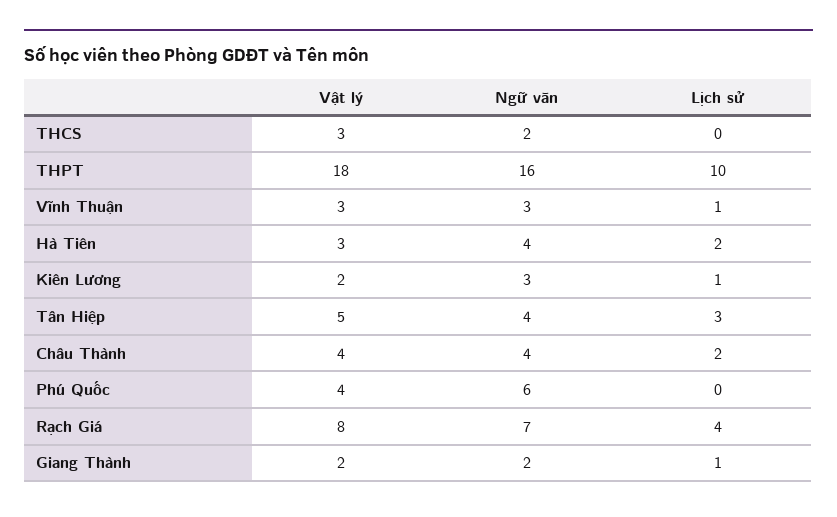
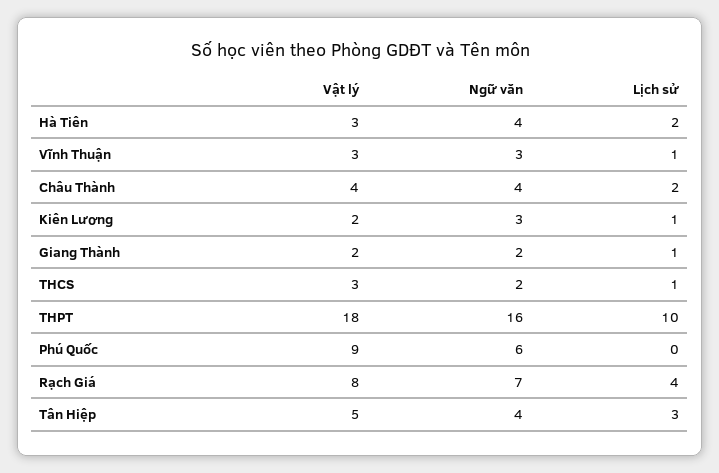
Lịch sử, THCS: 0 -> 1
Vật lý, Phú Quốc: 4 -> 9

